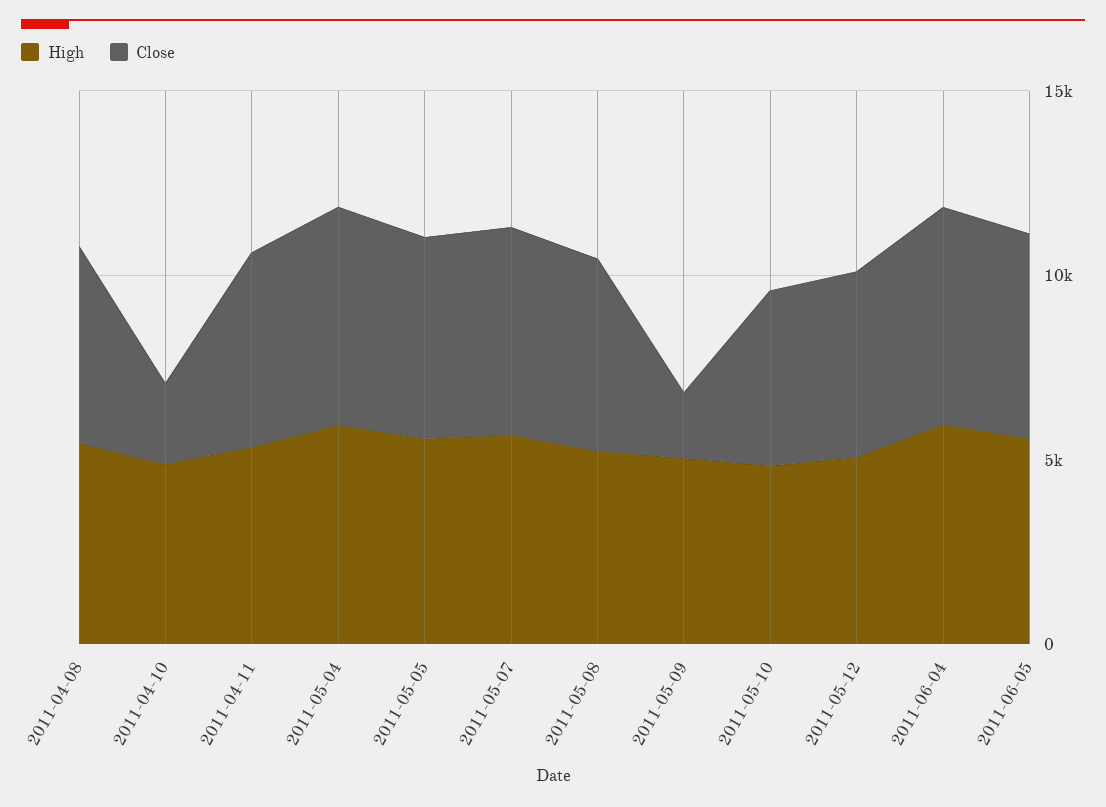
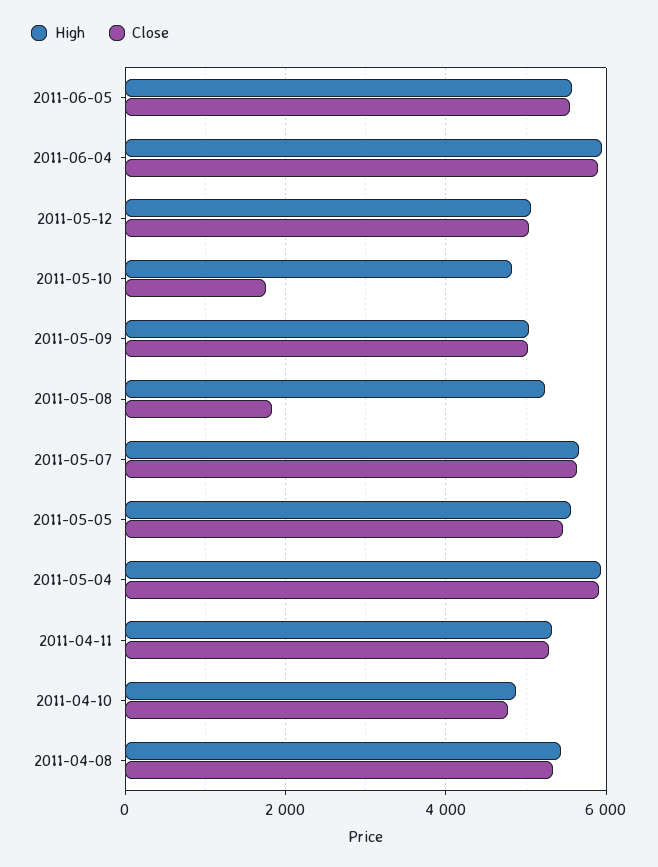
Close, 2011-04-10: 2000 -> 4800
Close, 2011-05-08: 5000 -> 1800
Close, 2011-05-09: 2000 -> 5000
Close, 2011-05-10: 5000 -> 1800

